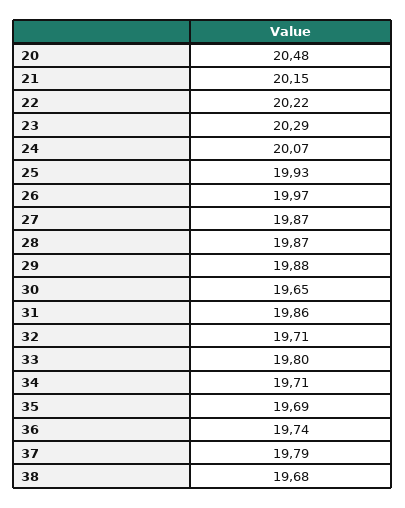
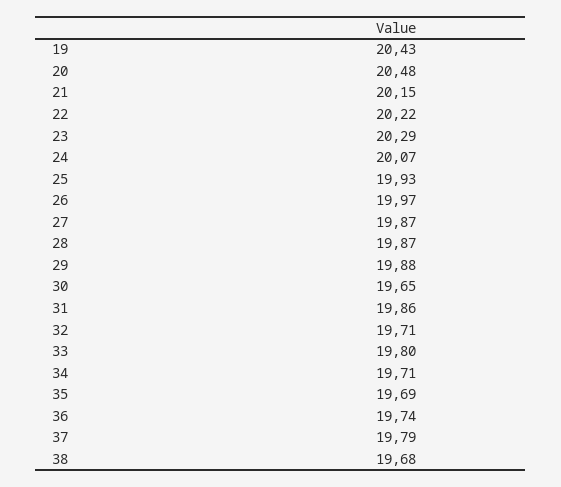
19: none -> 20.43

